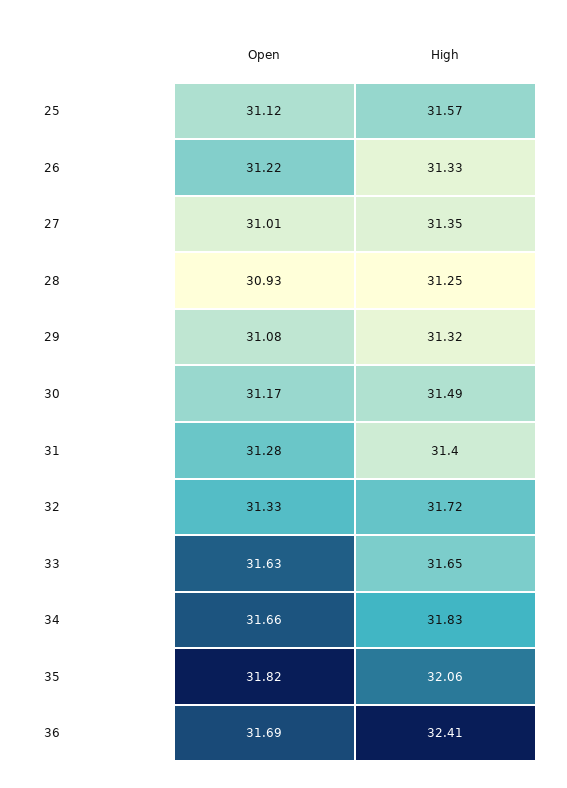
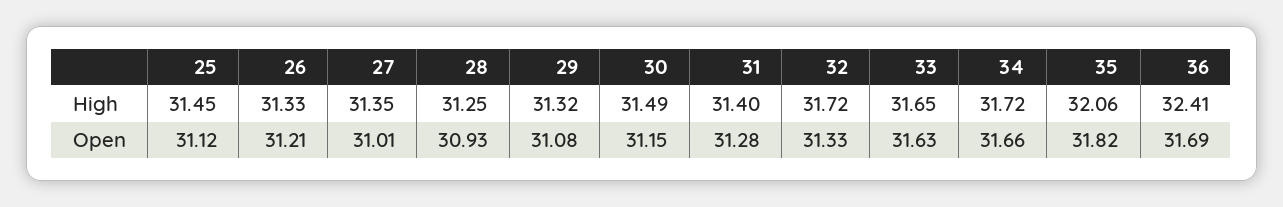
High, 25: 31.57 -> 31.45
Open, 26: 31.22 -> 31.21
Open, 30: 31.17 -> 31.15
High, 34: 31.83 -> 31.72

